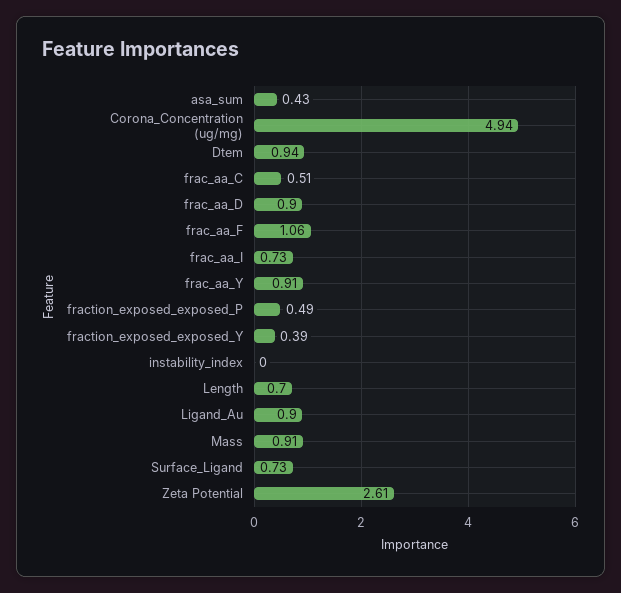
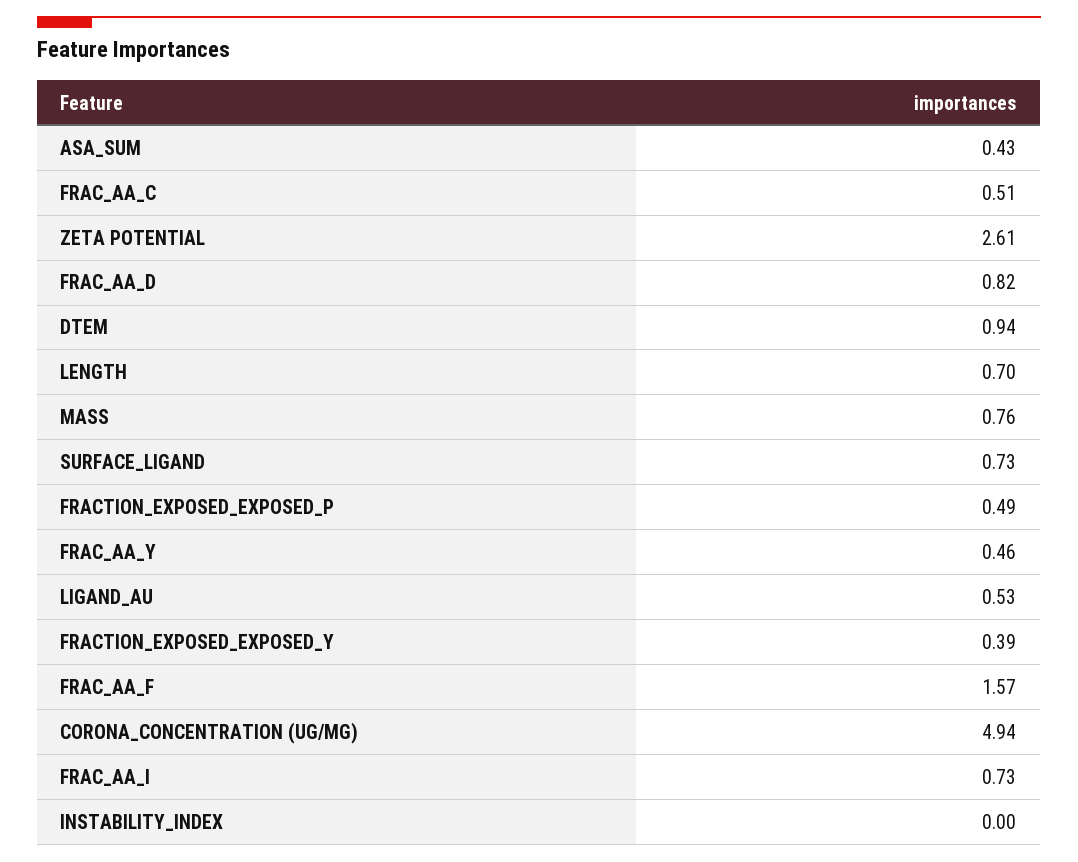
frac_aa_D: 0.9 -> 0.82
frac_aa_F: 1.06 -> 1.57
frac_aa_Y: 0.91 -> 0.46
Ligand_Au: 0.9 -> 0.53
Mass: 0.91 -> 0.76

